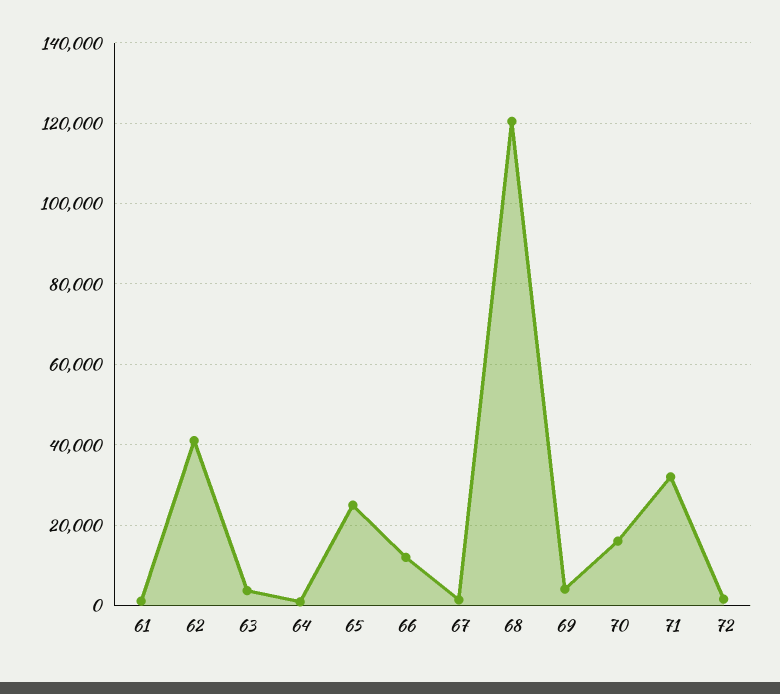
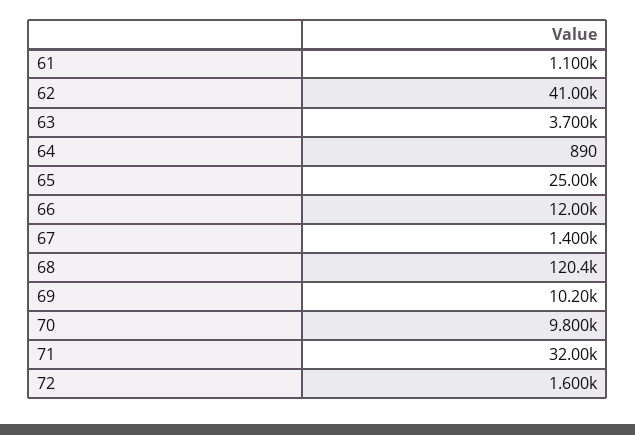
69: 4000 -> 10200
70: 16000 -> 9800

